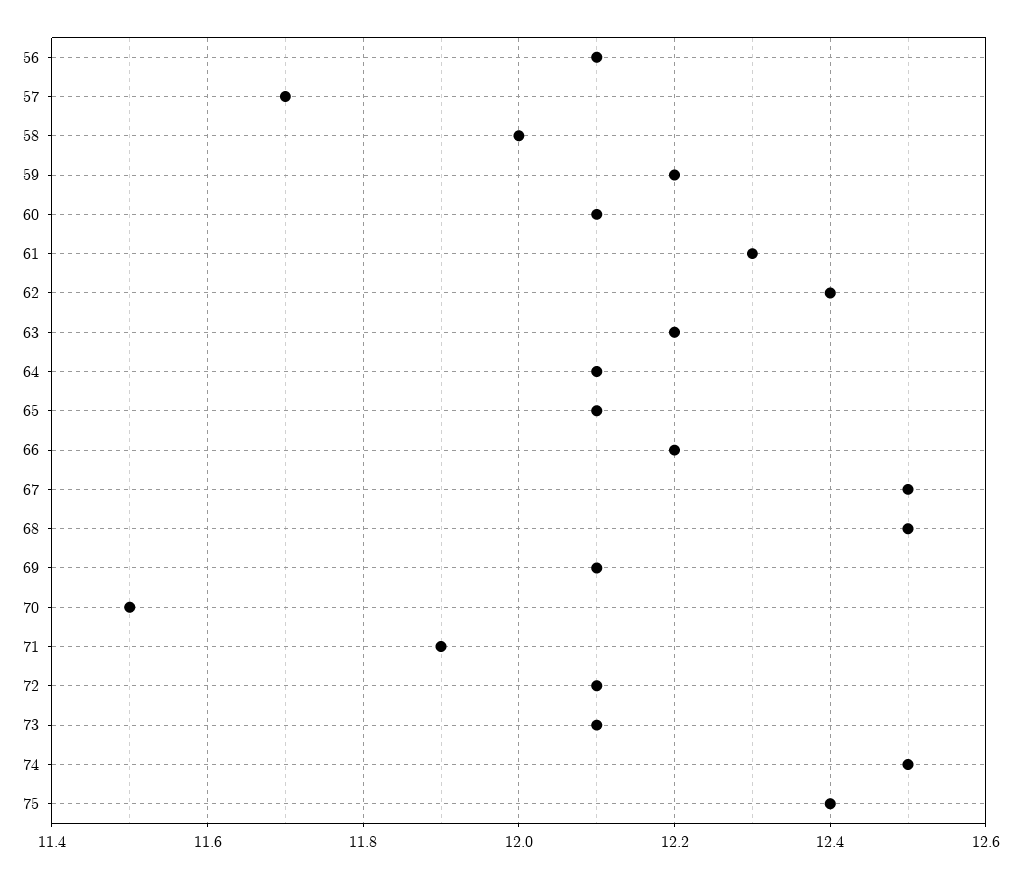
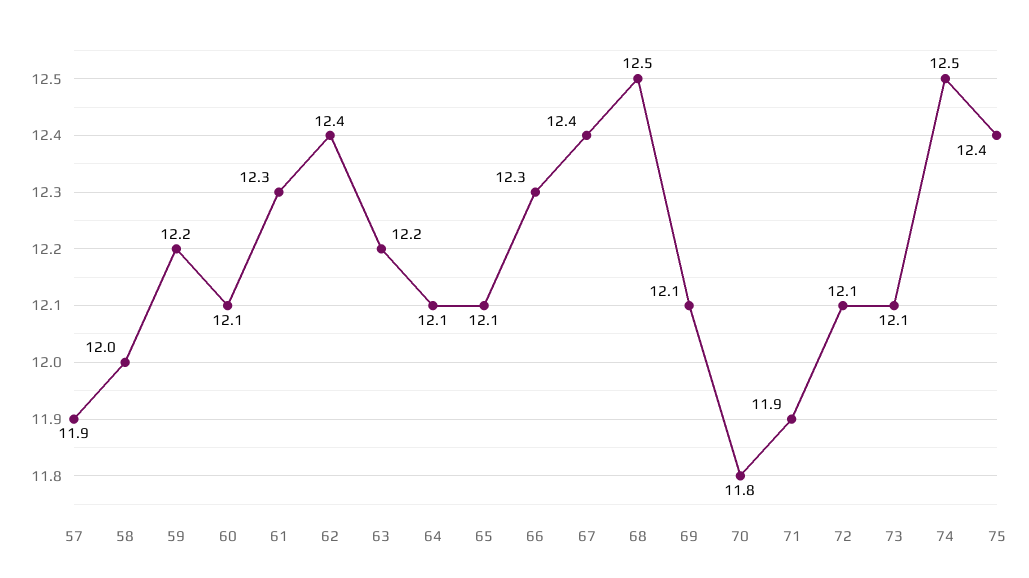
56: 12.1 -> none
57: 11.7 -> 11.9
66: 12.2 -> 12.3
67: 12.5 -> 12.4
70: 11.5 -> 11.8

